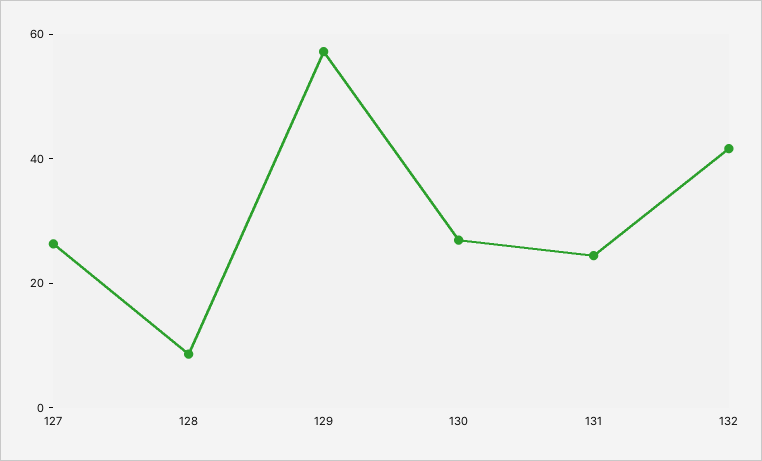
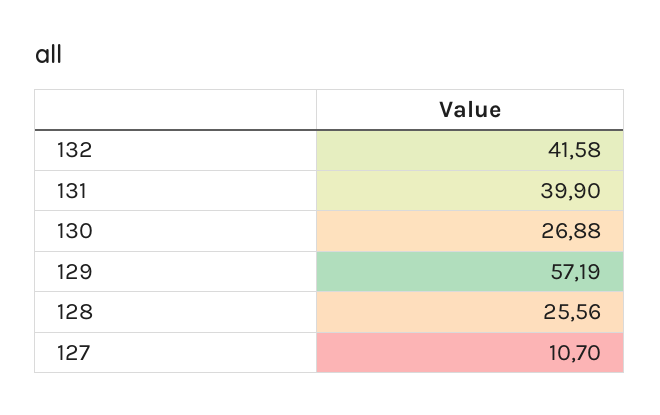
127: 25 -> 10.7
128: 10 -> 25.56
131: 25 -> 39.9

